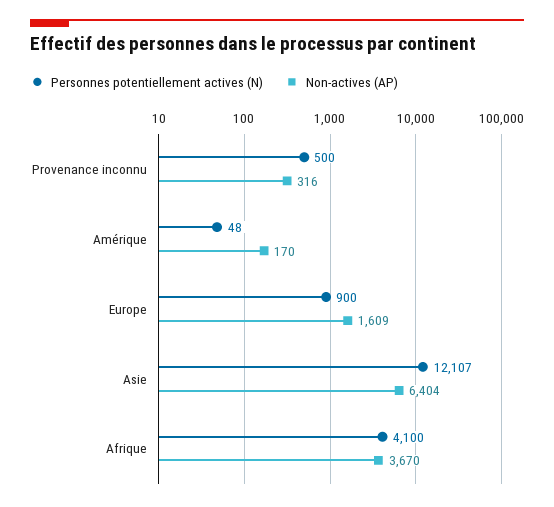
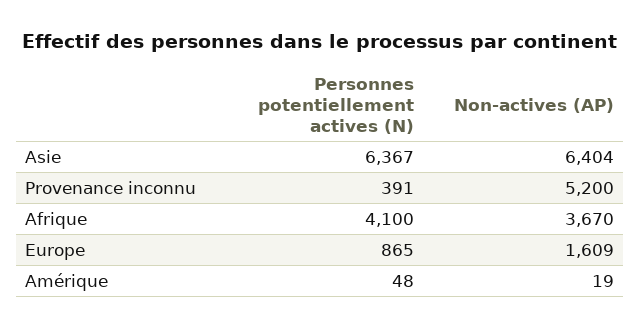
Personnes potentiellement actives (N), Provenance inconnu: 500 -> 391
Non-actives (AP), Provenance inconnu: 316 -> 5200
Non-actives (AP), Amérique: 170 -> 19
Personnes potentiellement actives (N), Europe: 900 -> 865
Personnes potentiellement actives (N), Asie: 12107 -> 6367

